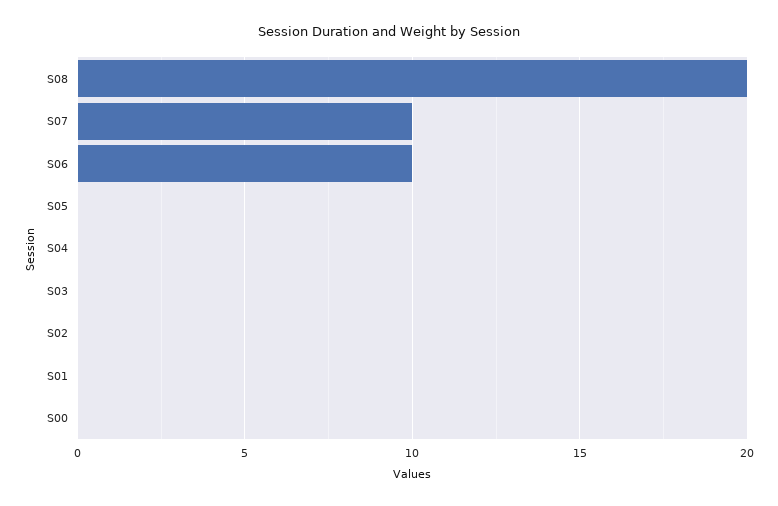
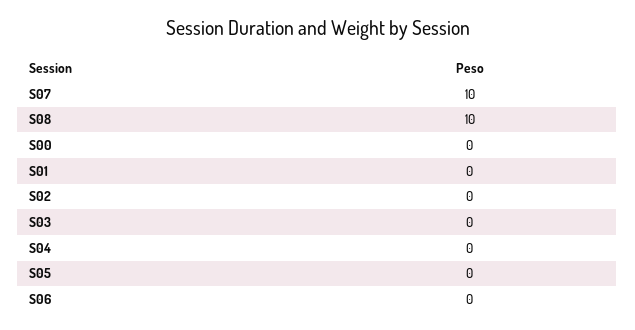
S08: 20 -> 10
S06: 10 -> 0

